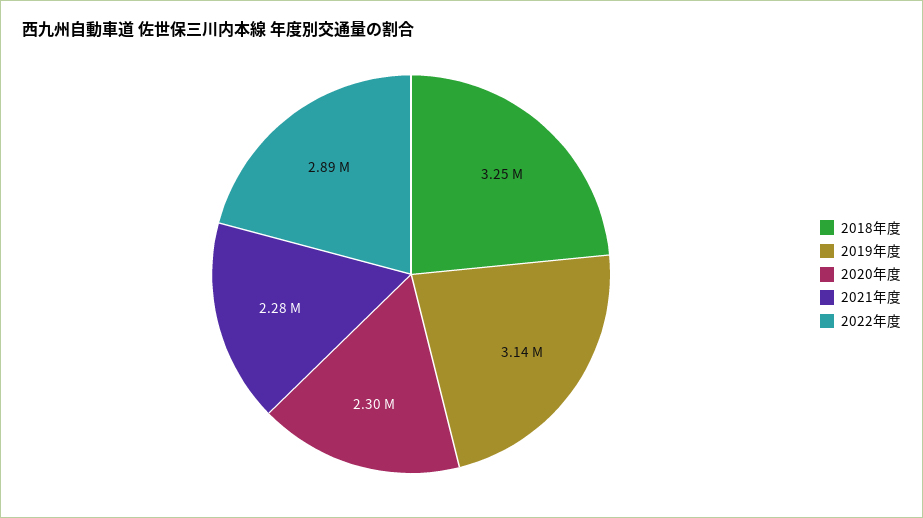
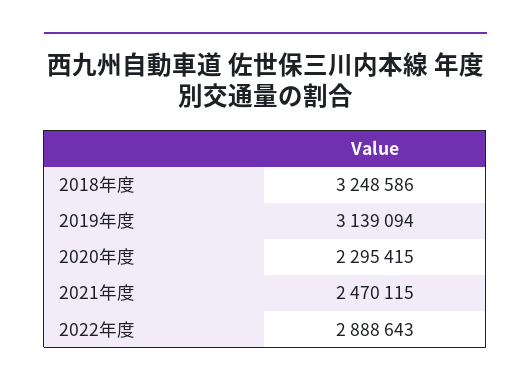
2021年度: 2280000 -> 2470115

